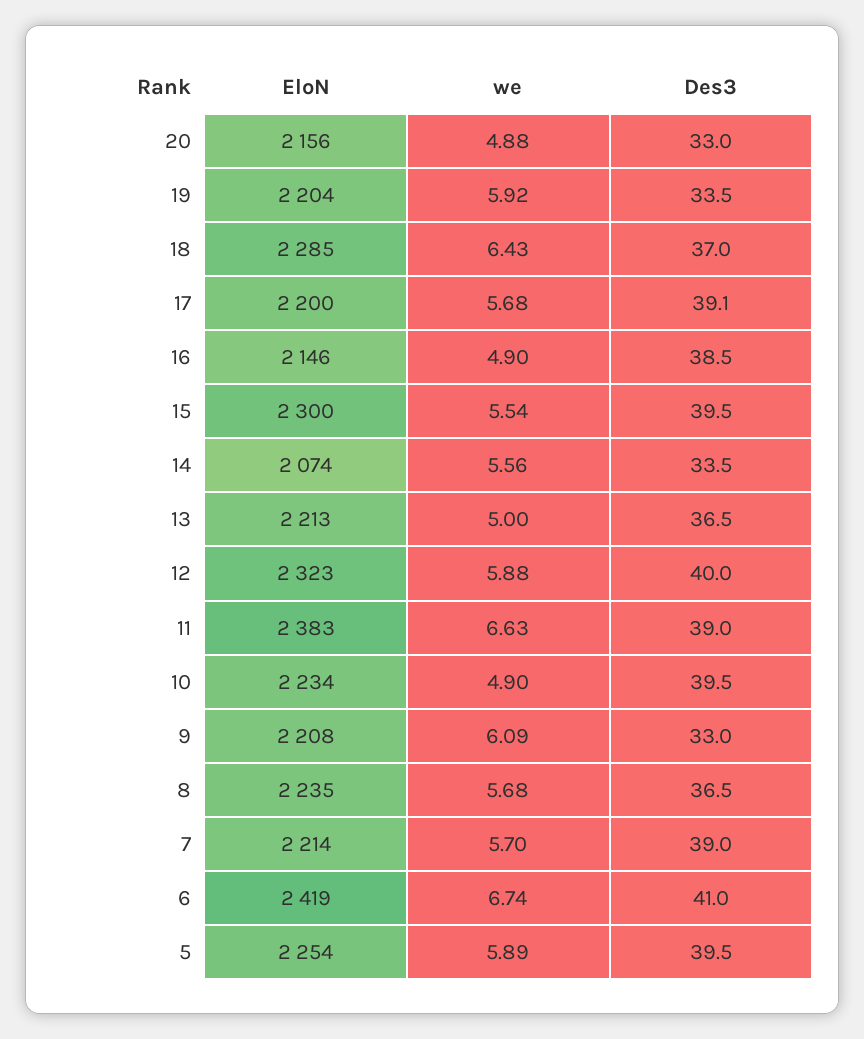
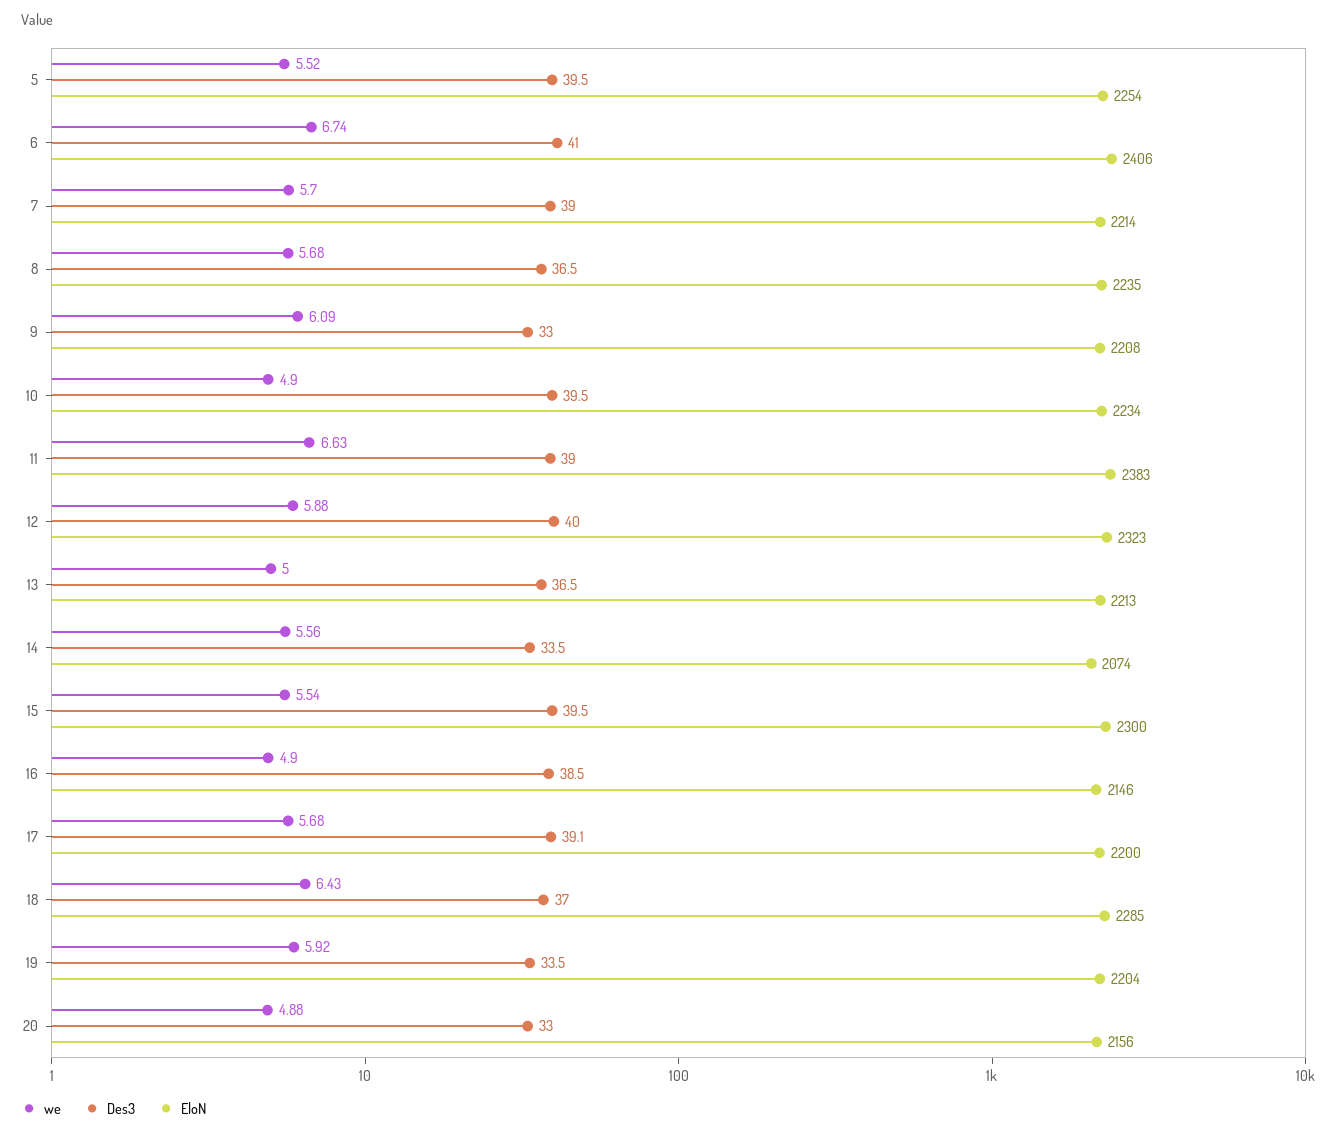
EloN, 6: 2419 -> 2406
we, 5: 5.89 -> 5.52

